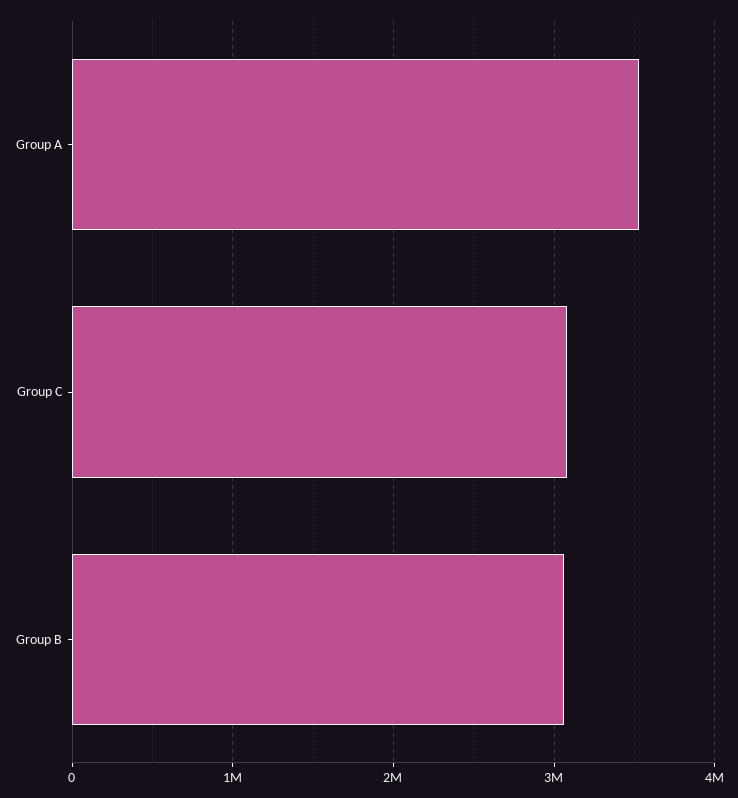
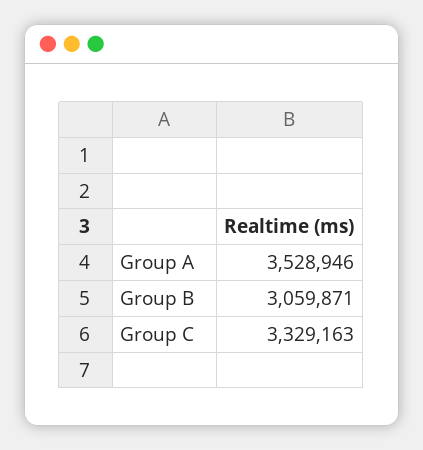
Group C: 3100000 -> 3329163

